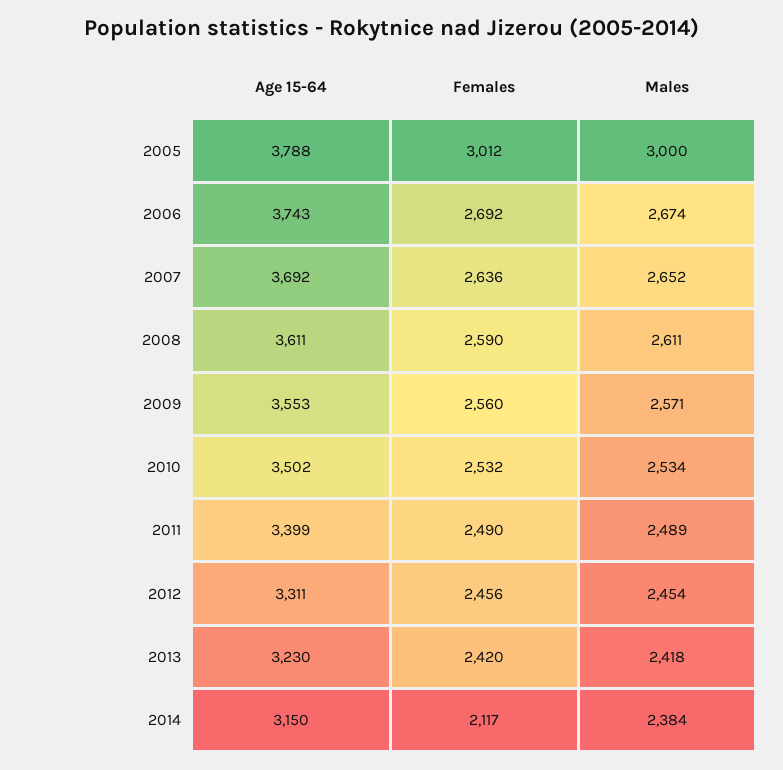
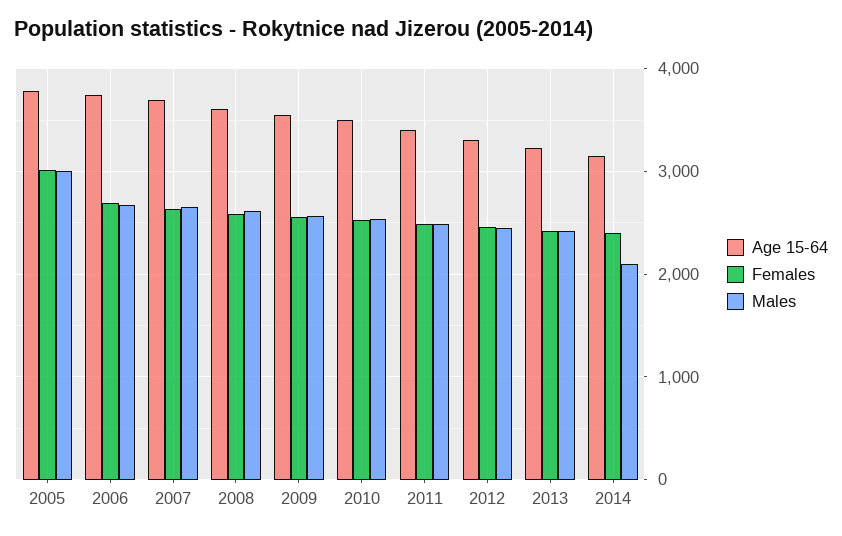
Females, 2014: 2117 -> 2400
Males, 2014: 2384 -> 2100

